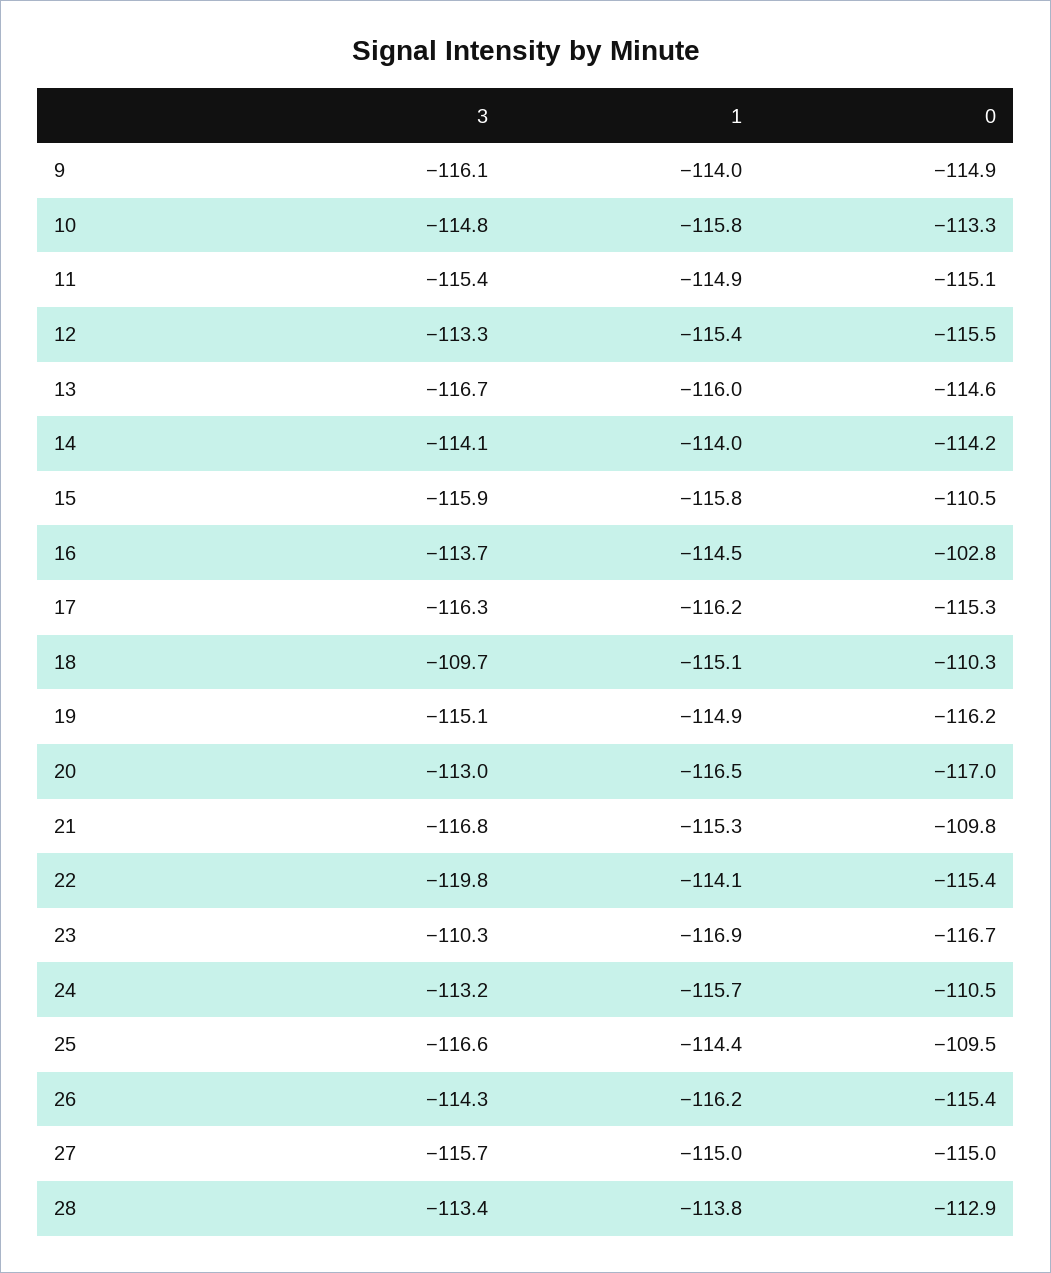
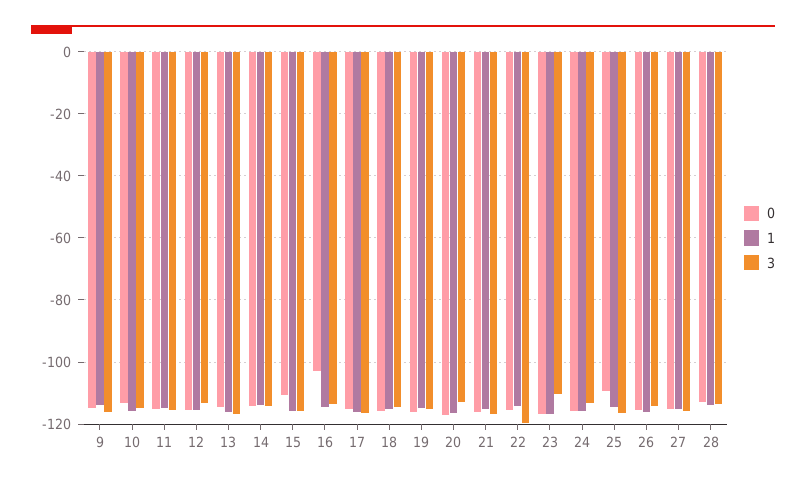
3, 18: -109.7 -> -114
0, 18: -110.3 -> -116
0, 21: -109.8 -> -116
0, 24: -110.5 -> -116

